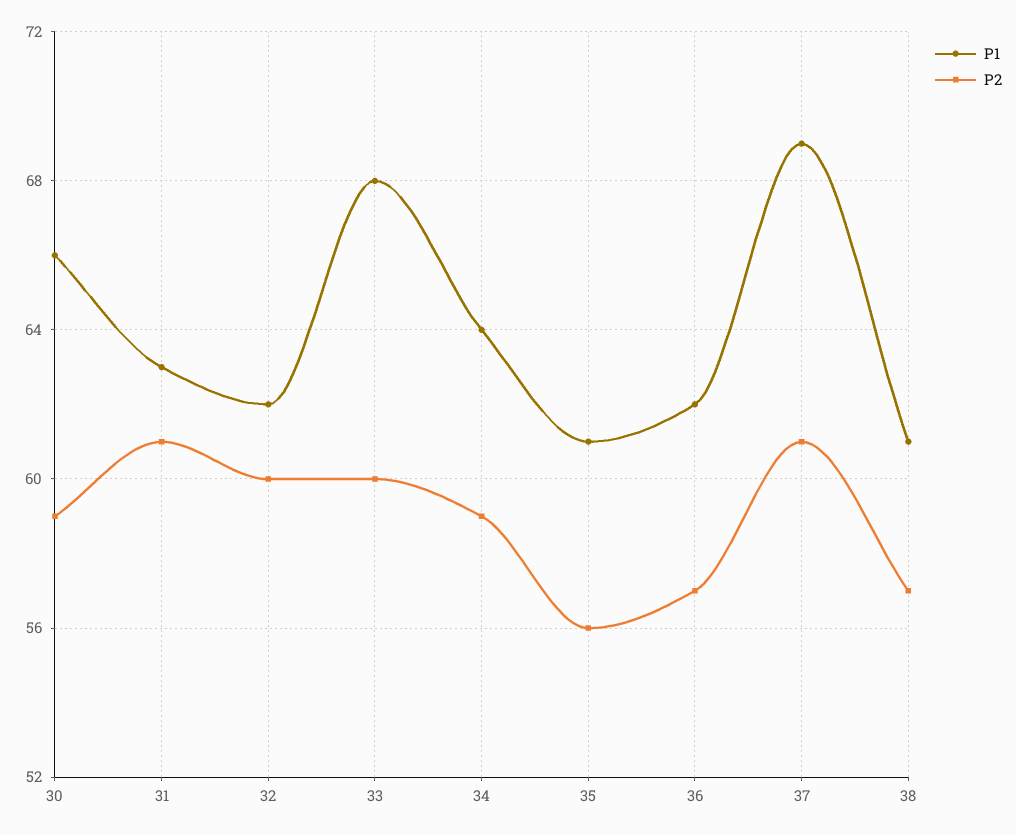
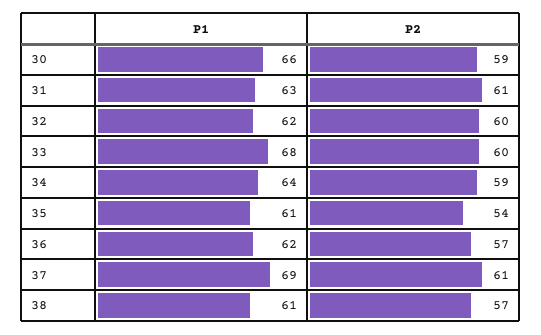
P2, 35: 56 -> 54

